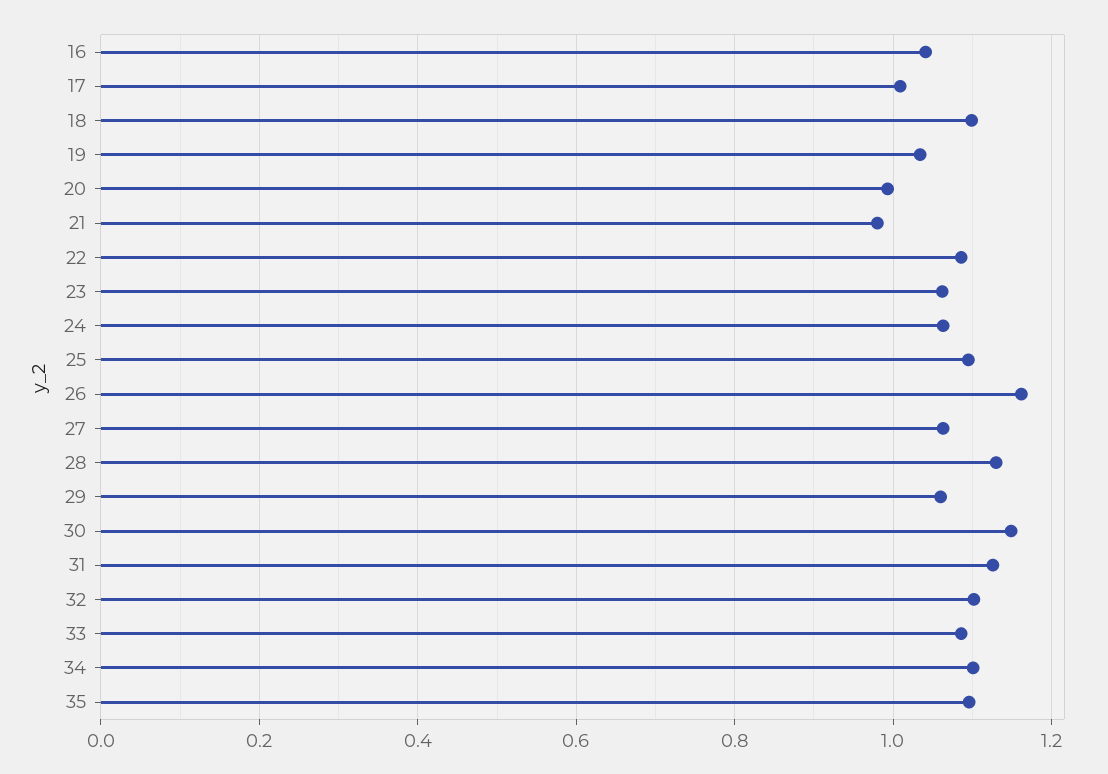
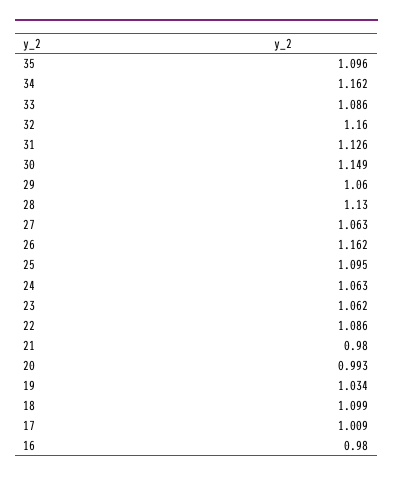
16: 1.04 -> 0.98
32: 1.1 -> 1.16
34: 1.1 -> 1.162

